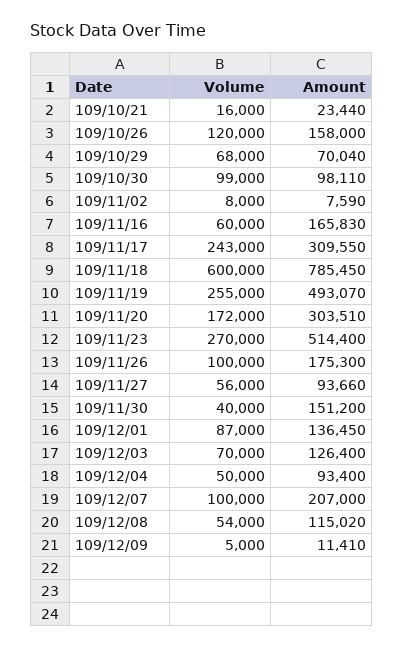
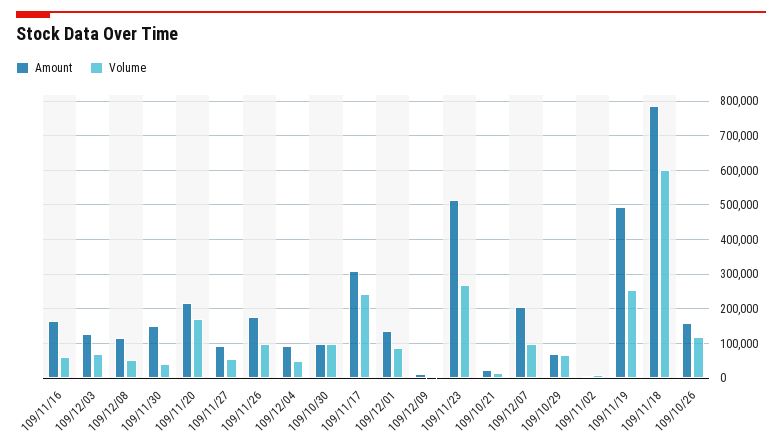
Amount, 109/11/20: 303510 -> 220000

